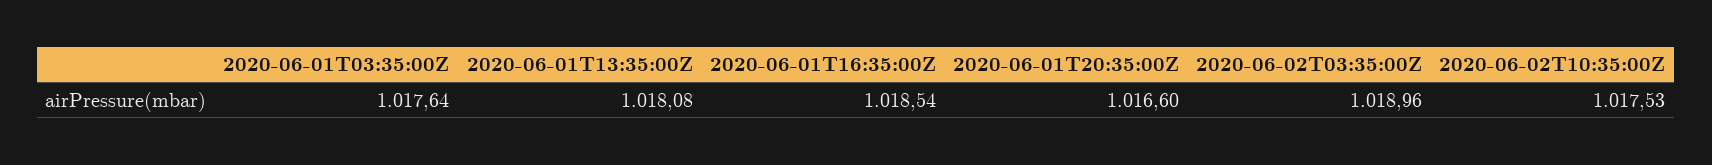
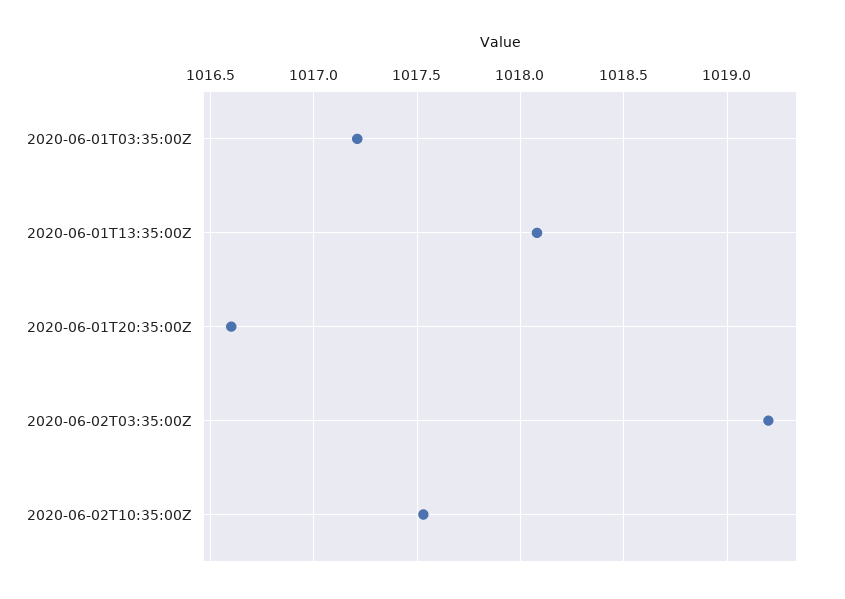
2020-06-01T03:35:00Z: 1017.64 -> 1017.2
2020-06-01T16:35:00Z: 1018.54 -> none
2020-06-02T03:35:00Z: 1018.96 -> 1019.2

